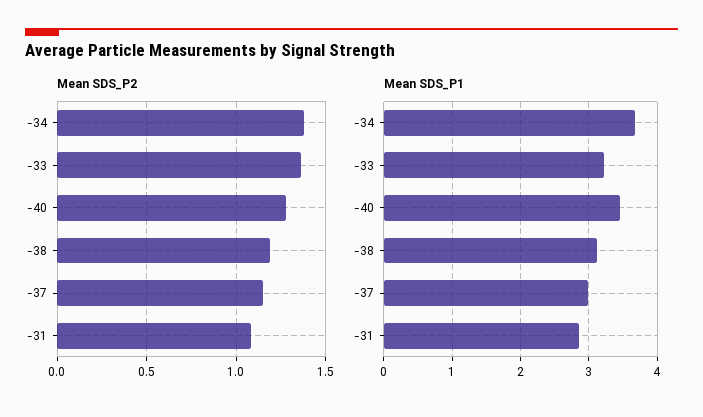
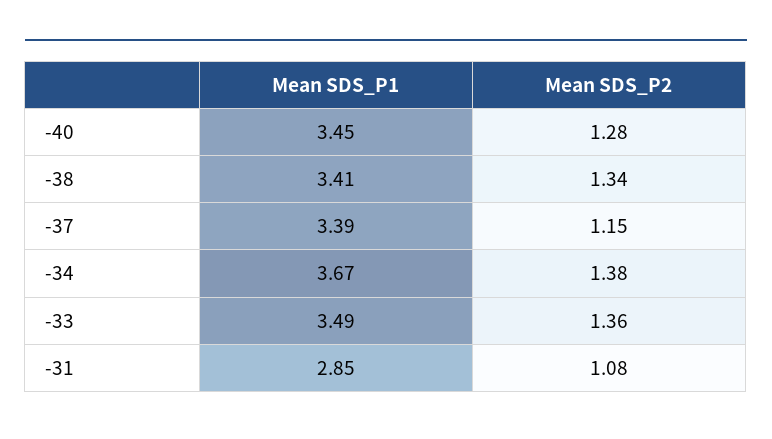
Mean SDS_P2, -38: 1.2 -> 1.34
Mean SDS_P1, -33: 3.2 -> 3.49
Mean SDS_P1, -38: 3.1 -> 3.41
Mean SDS_P1, -37: 3 -> 3.39

